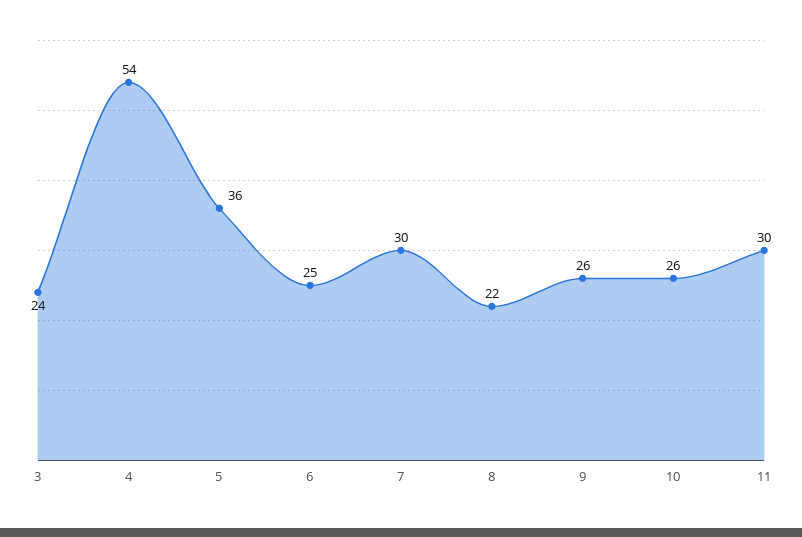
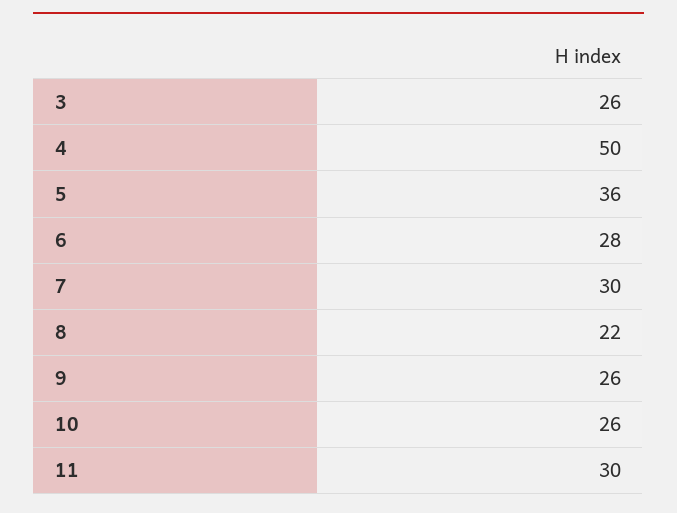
3: 24 -> 26
4: 54 -> 50
6: 25 -> 28

